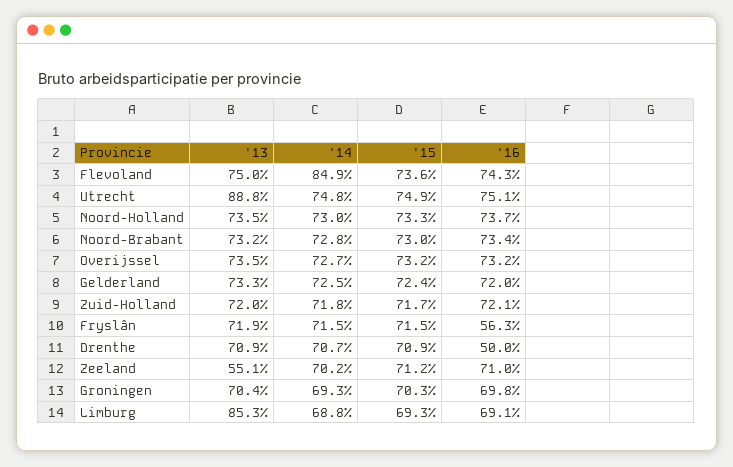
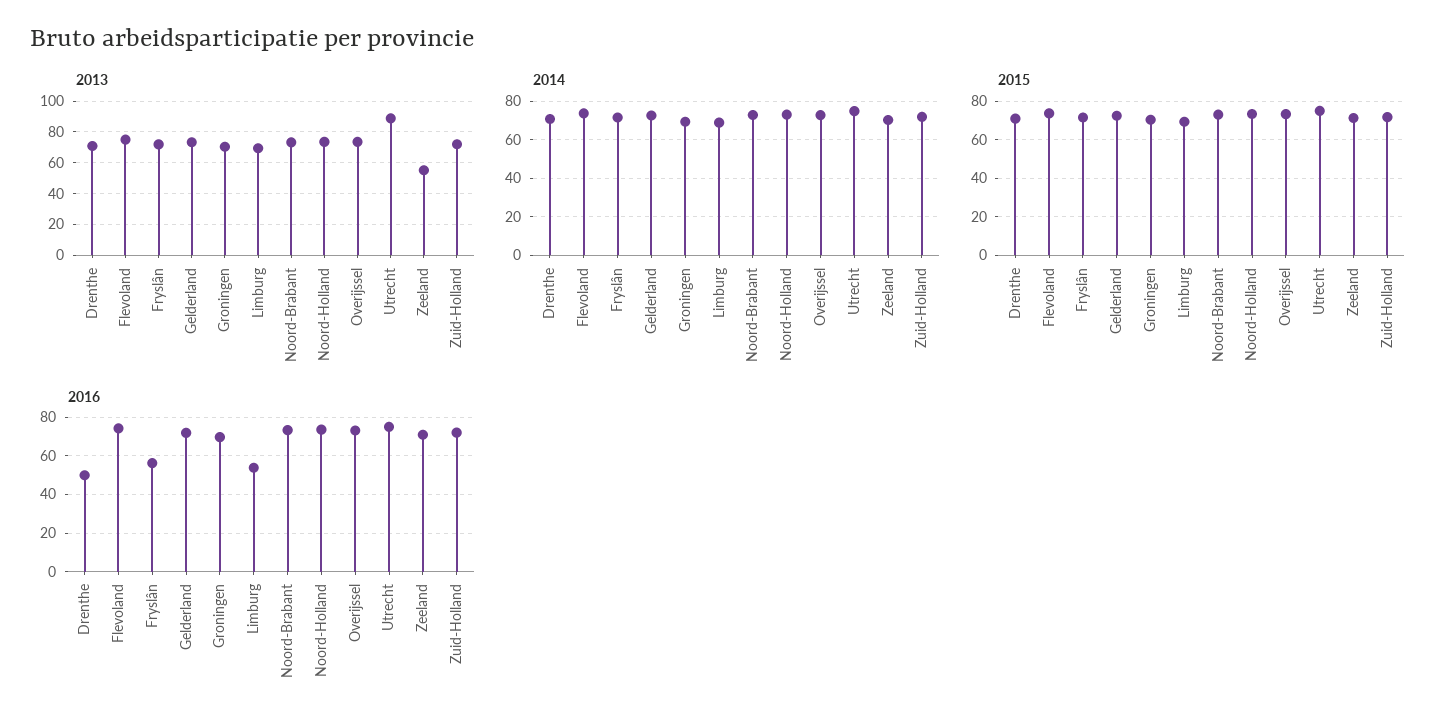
'14, Flevoland: 84.9 -> 75
'13, Limburg: 85.3 -> 70
'16, Limburg: 69.1 -> 55

